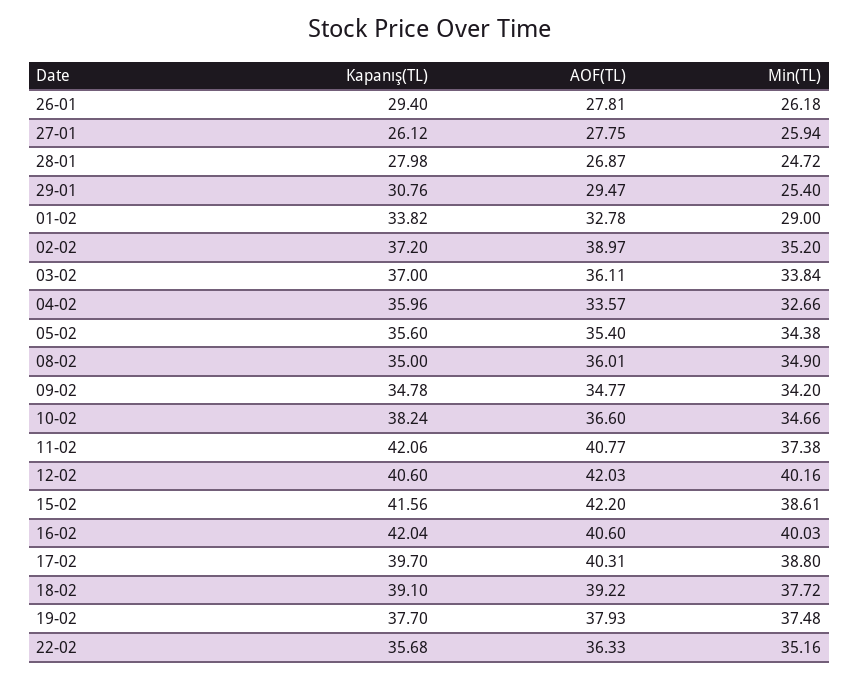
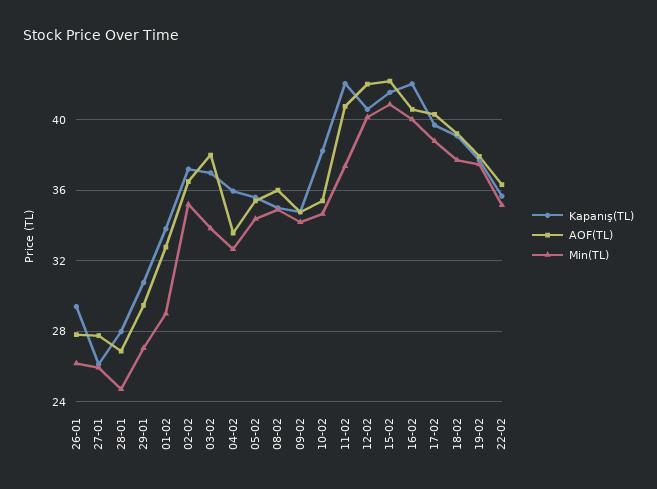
Min(TL), 29-01: 25.4 -> 27
AOF(TL), 02-02: 38.97 -> 36.5
AOF(TL), 03-02: 36.11 -> 38
AOF(TL), 10-02: 36.6 -> 35.5
Min(TL), 15-02: 38.61 -> 41

